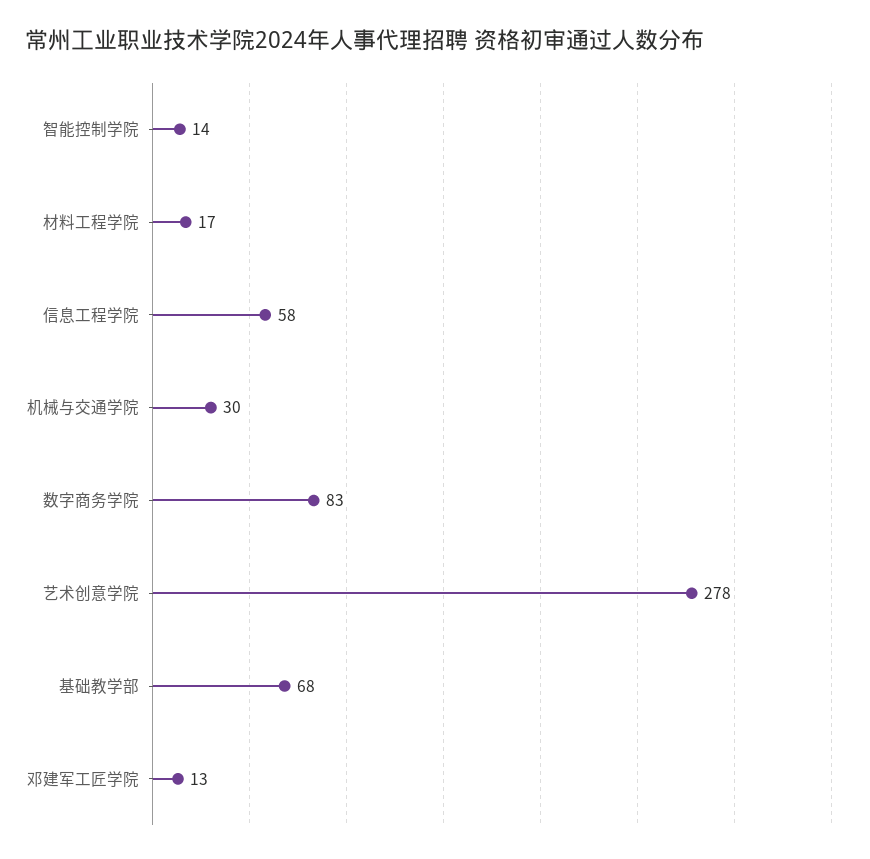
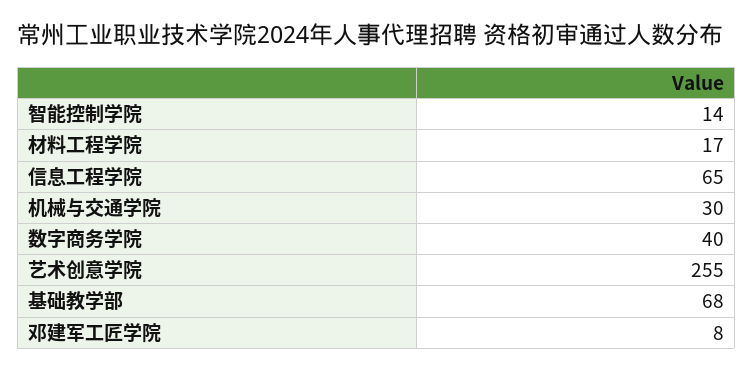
信息工程学院: 58 -> 65
数字商务学院: 83 -> 40
艺术创意学院: 278 -> 255
邓建军工匠学院: 13 -> 8

